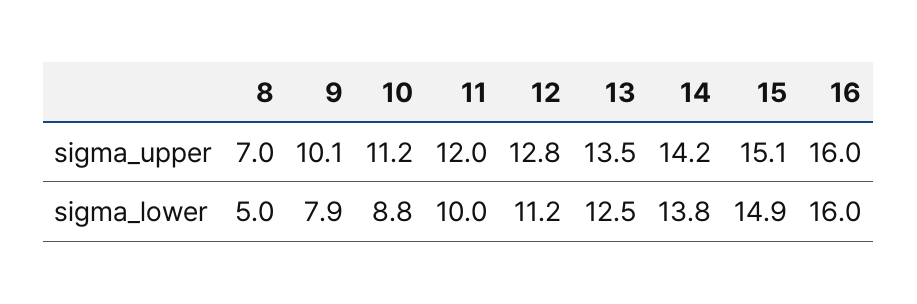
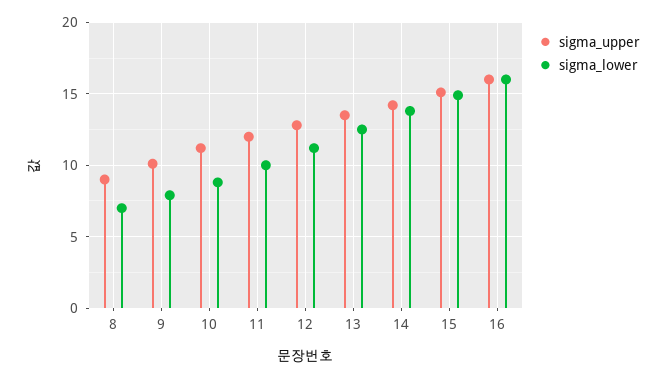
sigma_upper, 8: 7 -> 9
sigma_lower, 8: 5 -> 7

